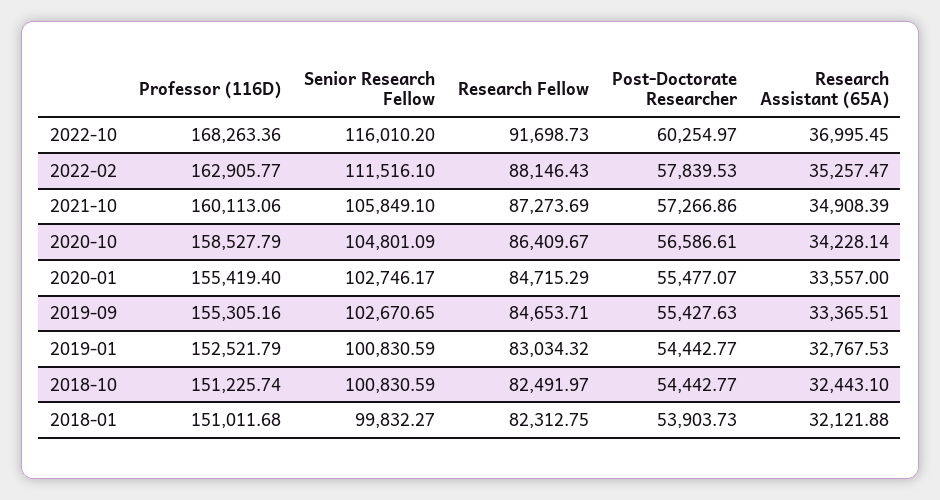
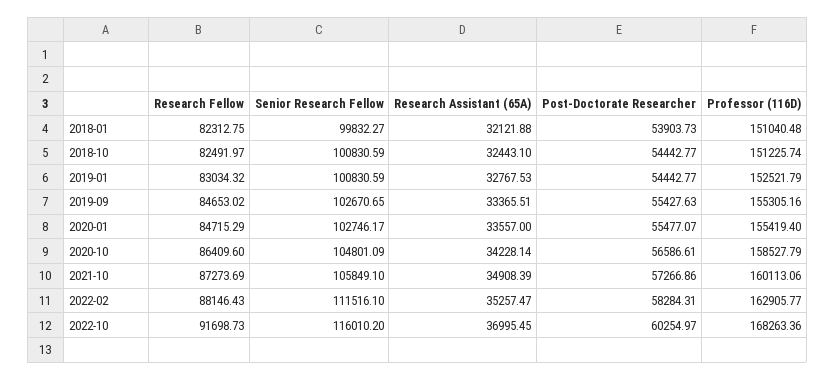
Post-Doctorate Researcher, 2022-02: 57839.53 -> 58284.31
Research Fellow, 2020-10: 86409.67 -> 86409.6
Research Fellow, 2019-09: 84653.71 -> 84653.02
Professor (116D), 2018-01: 151011.68 -> 151040.48

